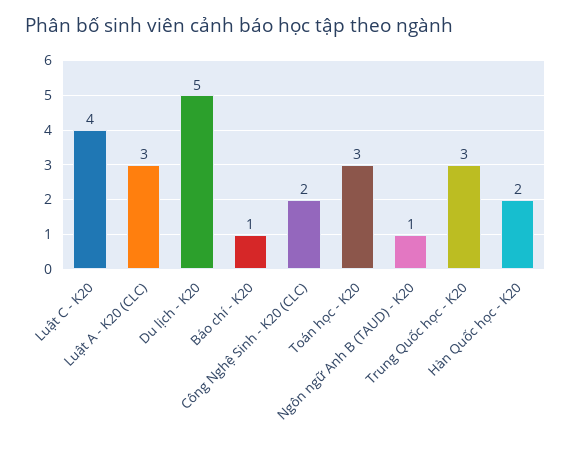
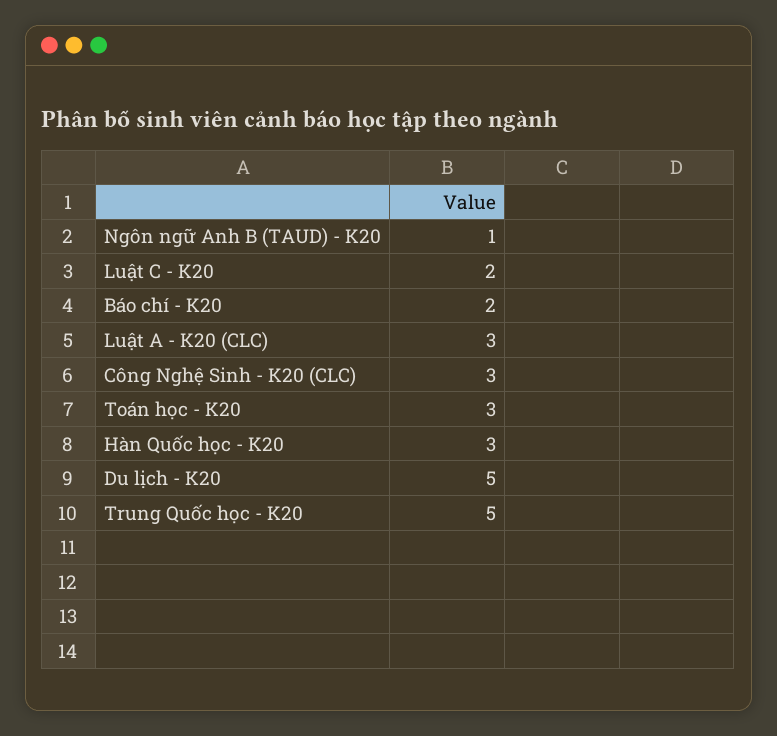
Luật C - K20: 4 -> 2
Báo chí - K20: 1 -> 2
Công Nghệ Sinh - K20 (CLC): 2 -> 3
Trung Quốc học - K20: 3 -> 5
Hàn Quốc học - K20: 2 -> 3

